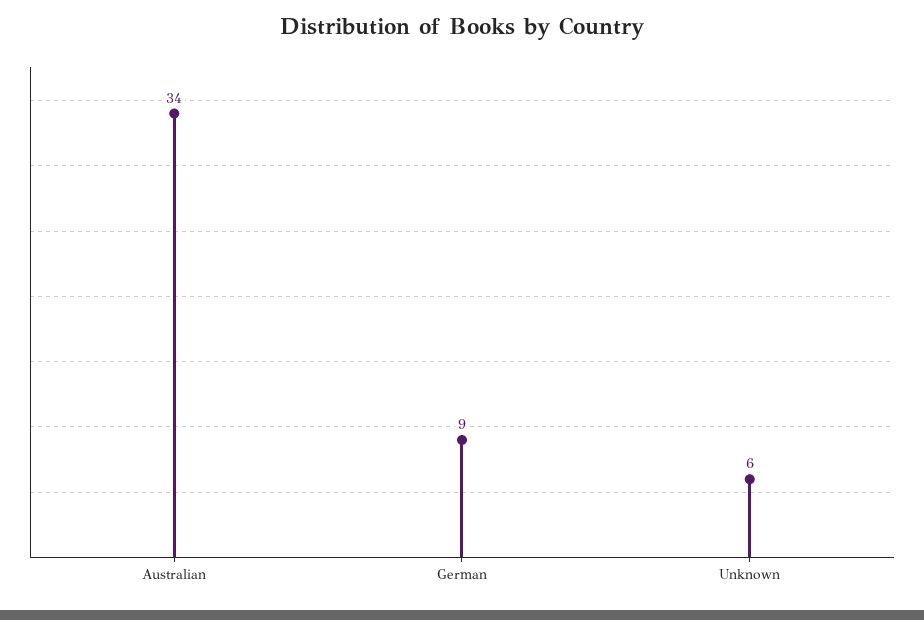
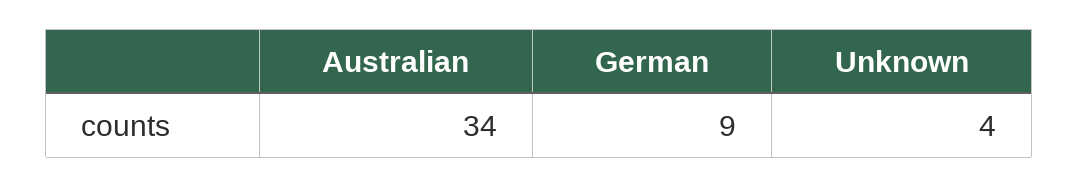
Unknown: 6 -> 4

